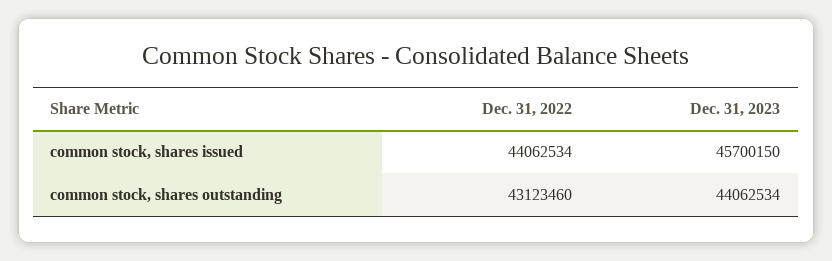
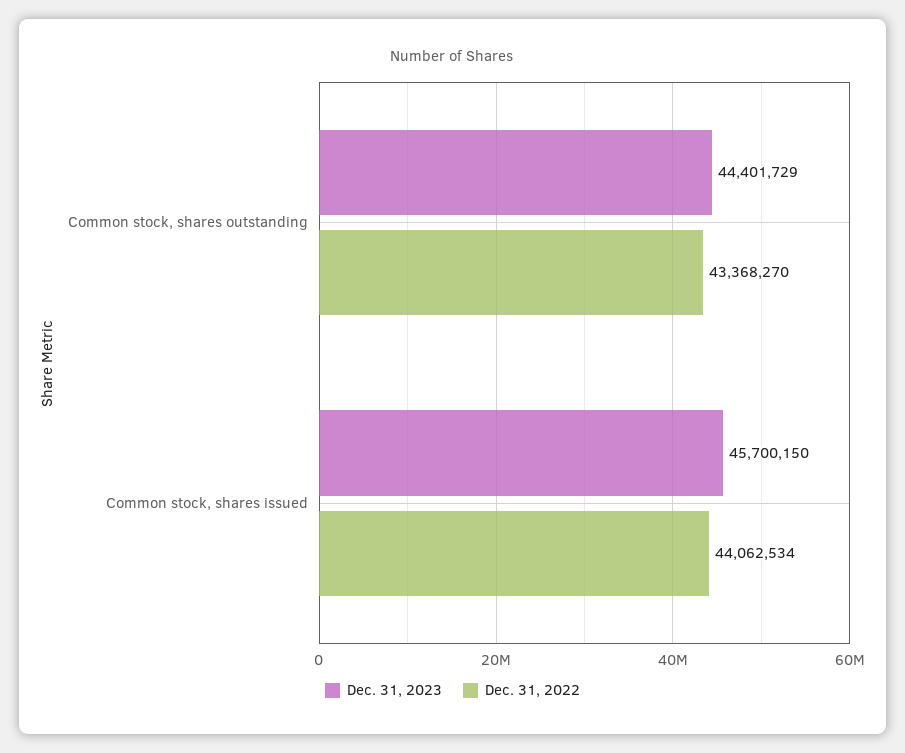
Dec. 31, 2022, common stock, shares outstanding: 43123460 -> 43368270
Dec. 31, 2023, common stock, shares outstanding: 44062534 -> 44401729

